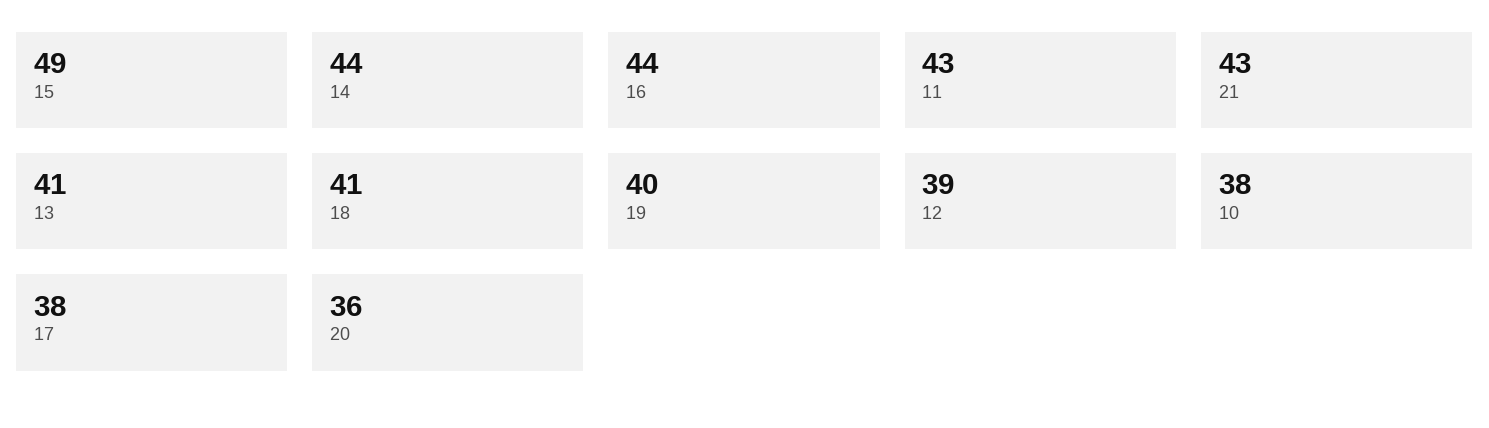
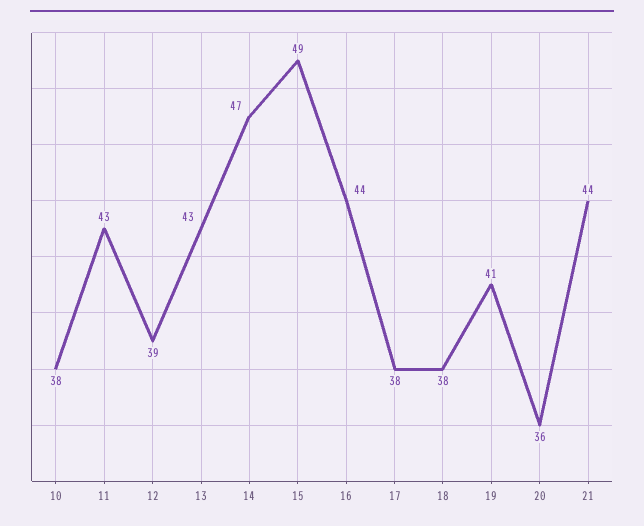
14: 44 -> 47
21: 43 -> 44
13: 41 -> 43
18: 41 -> 38
19: 40 -> 41

